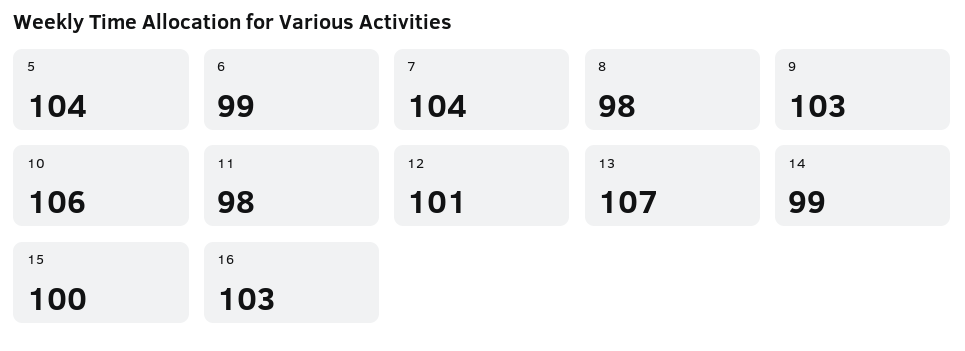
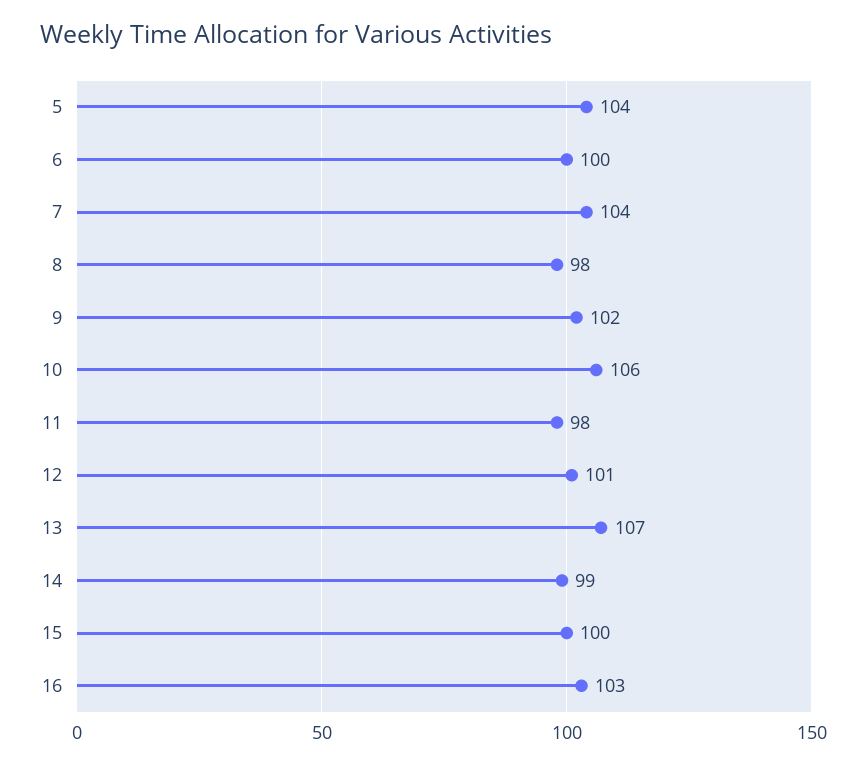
6: 99 -> 100
9: 103 -> 102

